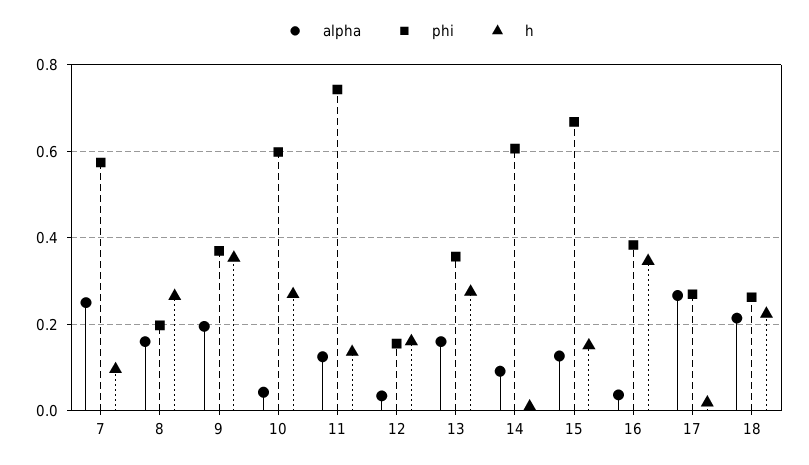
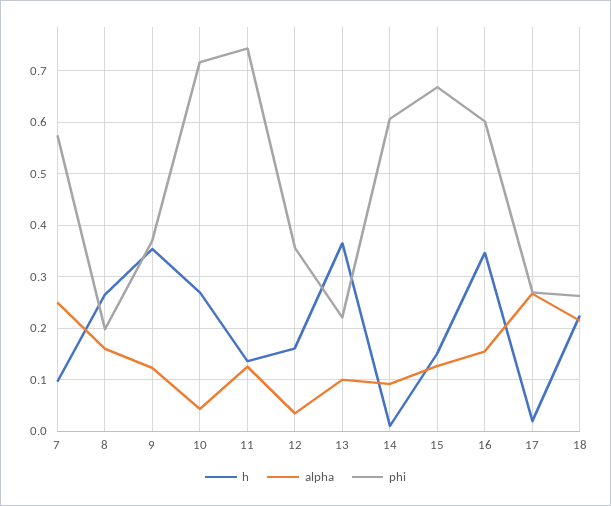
alpha, 9: 0.2 -> 0.12
phi, 10: 0.6 -> 0.72
phi, 12: 0.16 -> 0.36
alpha, 13: 0.16 -> 0.1
phi, 13: 0.36 -> 0.22
h, 13: 0.28 -> 0.36
alpha, 16: 0.04 -> 0.16
phi, 16: 0.38 -> 0.6

